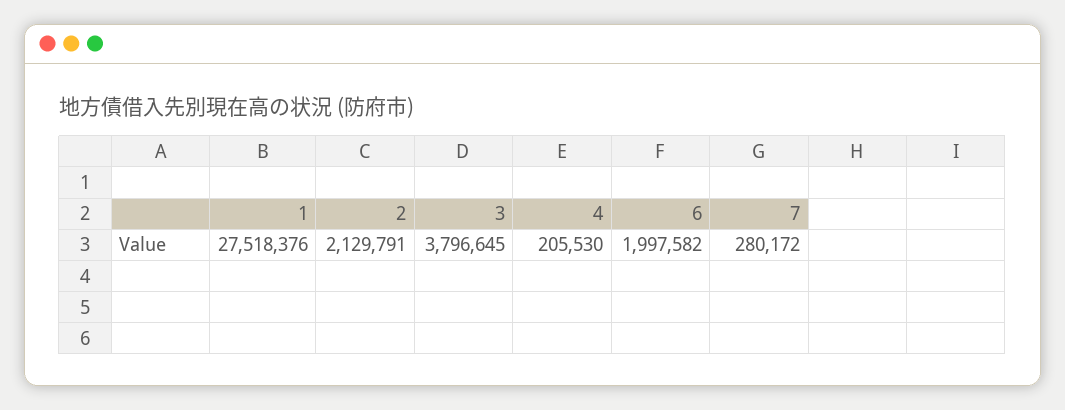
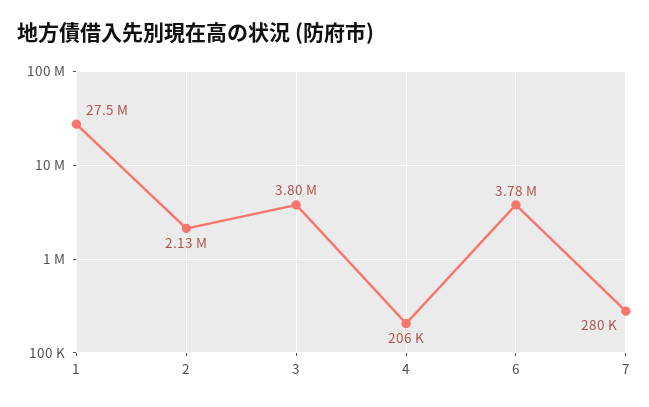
6: 1997582 -> 3780000

